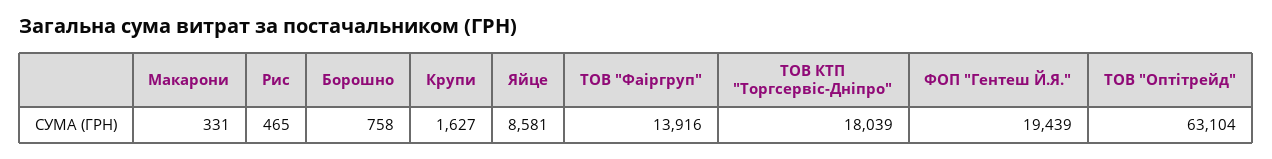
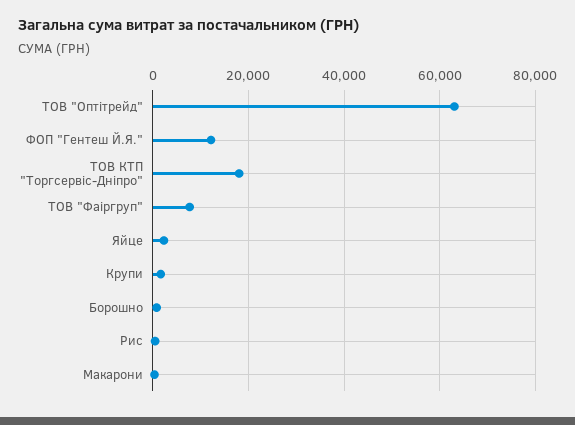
Яйце: 8581 -> 2000
ТОВ "Фаіргруп": 13916 -> 8000
ФОП "Гентеш Й.Я.": 19439 -> 12000

